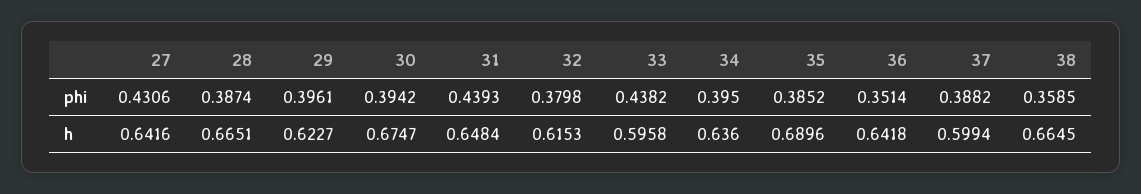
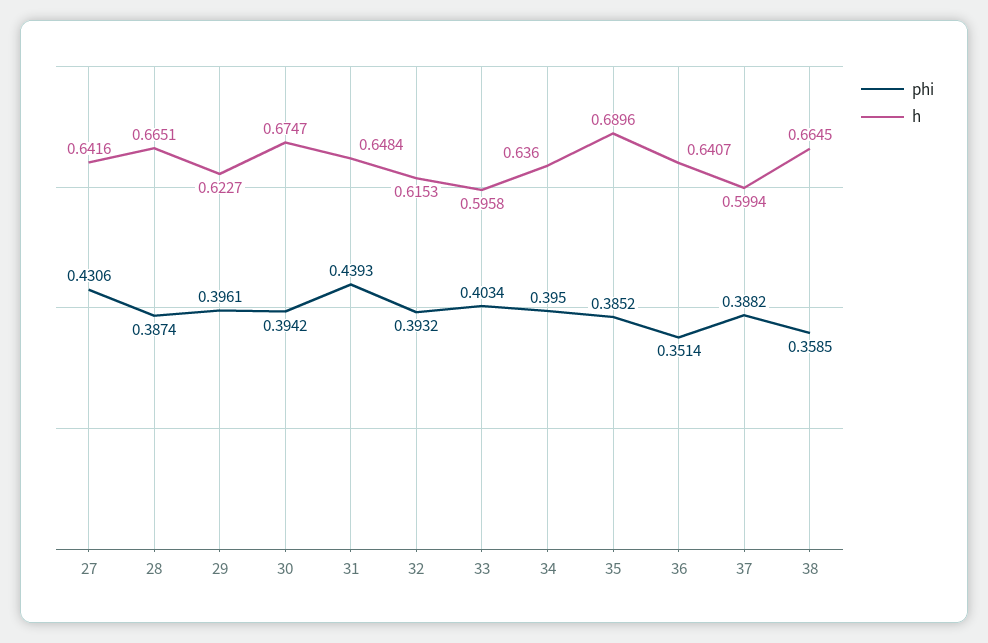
phi, 32: 0.3798 -> 0.3932
phi, 33: 0.4382 -> 0.4034
h, 36: 0.6418 -> 0.6407

